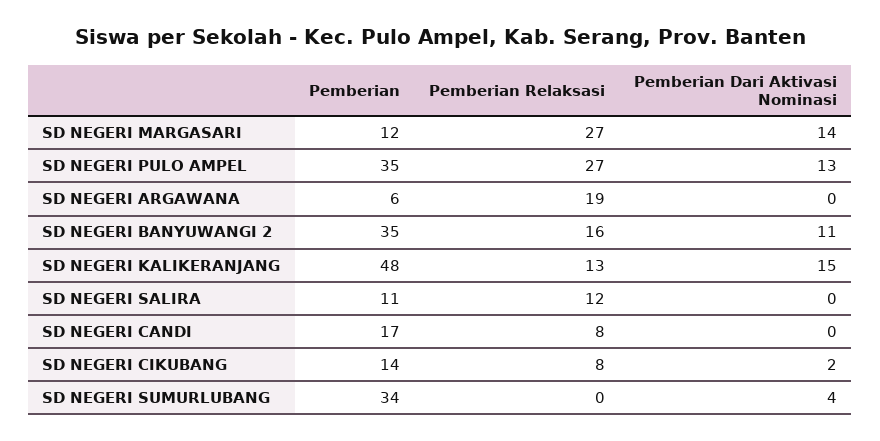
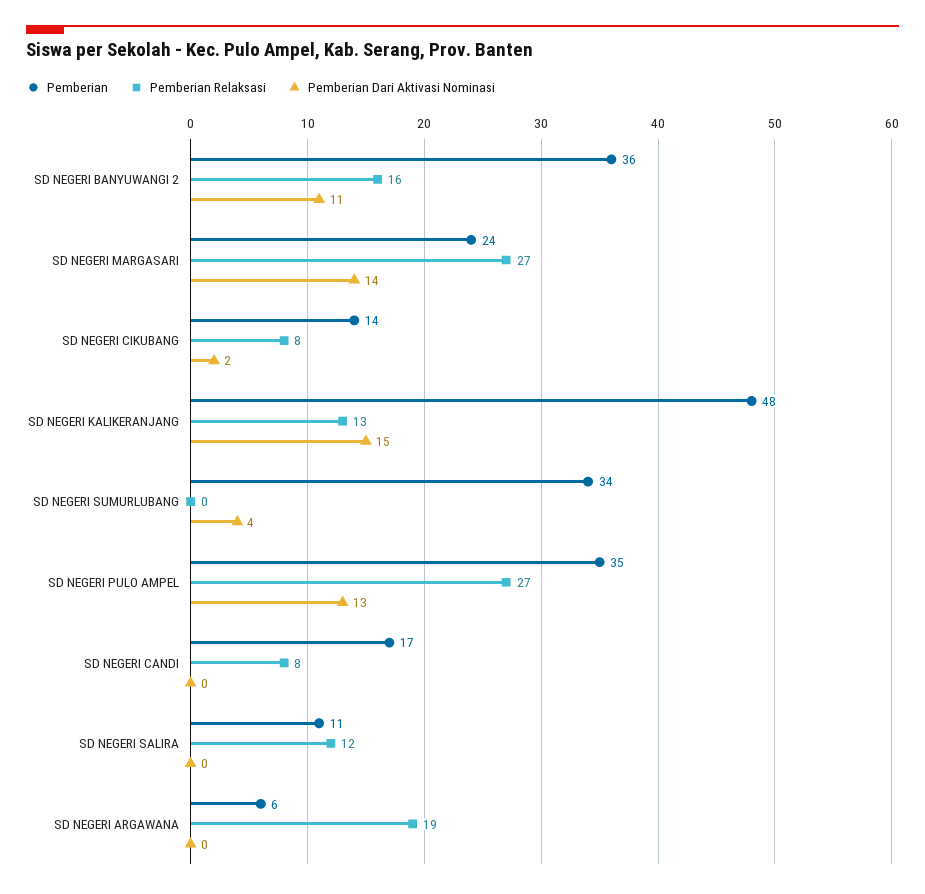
Pemberian, SD NEGERI MARGASARI: 12 -> 24
Pemberian, SD NEGERI BANYUWANGI 2: 35 -> 36

